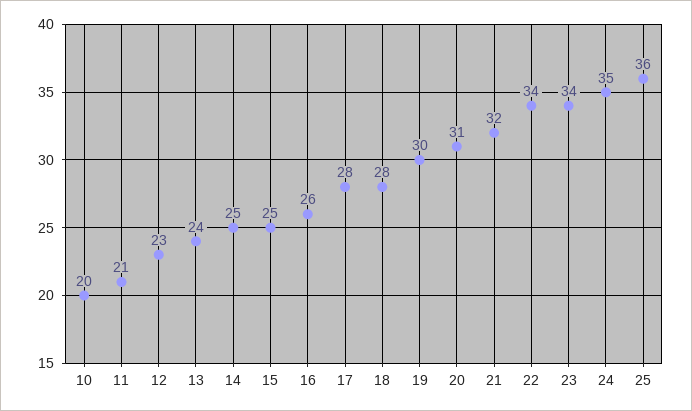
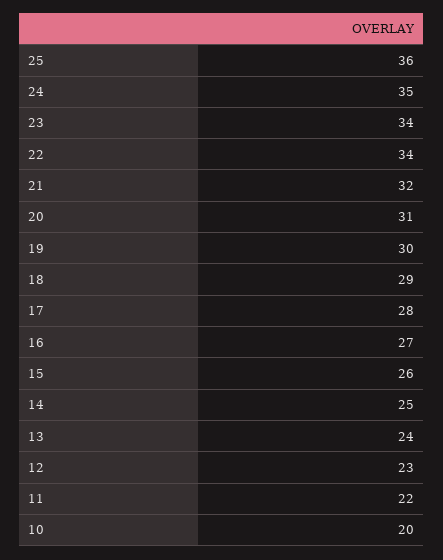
11: 21 -> 22
15: 25 -> 26
16: 26 -> 27
18: 28 -> 29

